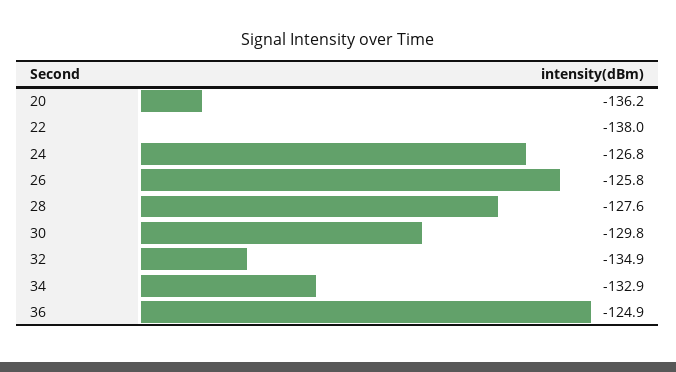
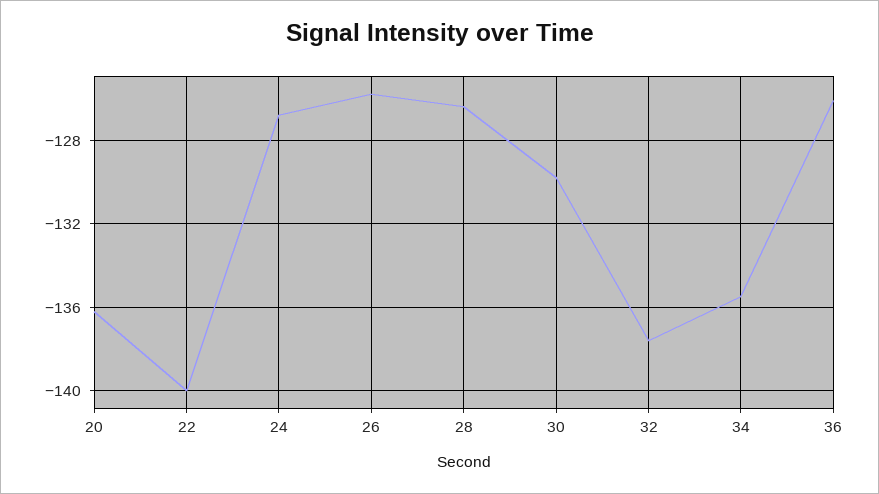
22: -138 -> -140
28: -127.6 -> -126.5
32: -134.9 -> -137.5
34: -132.9 -> -135.5
36: -124.9 -> -126

